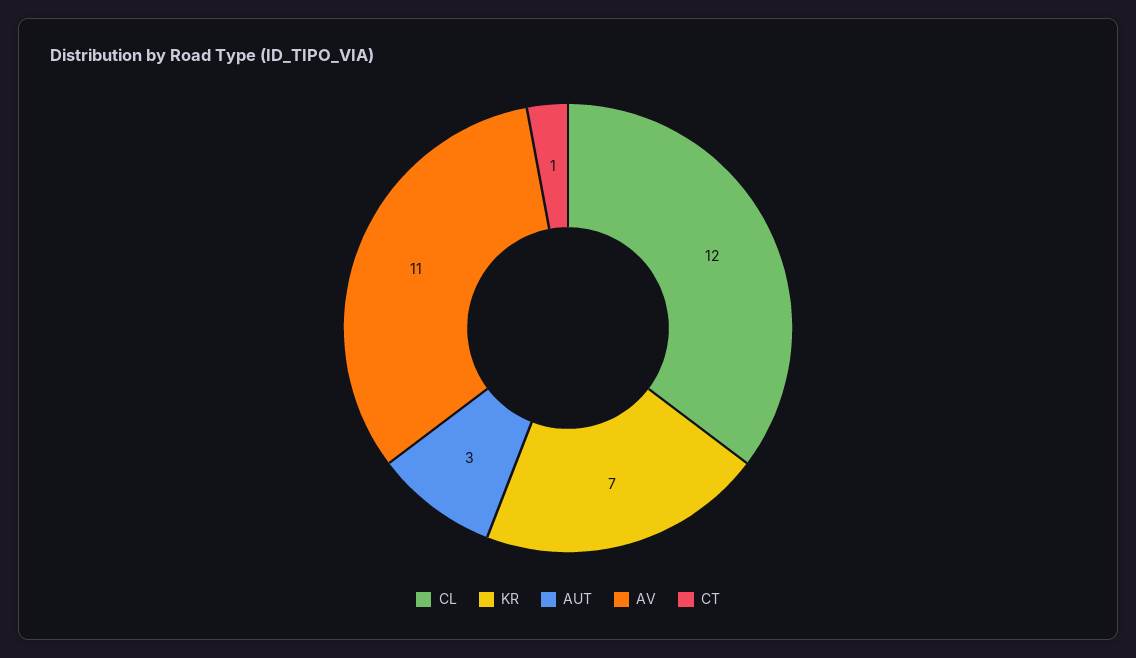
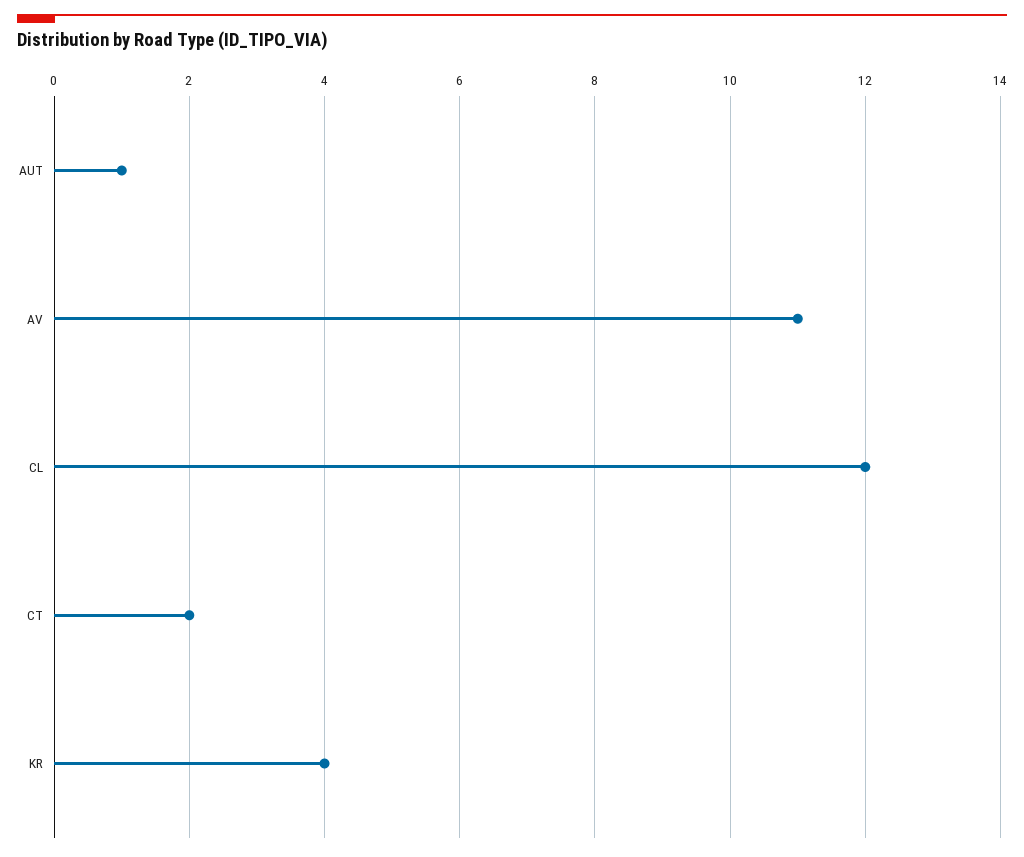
KR: 7 -> 4
AUT: 3 -> 1
CT: 1 -> 2

